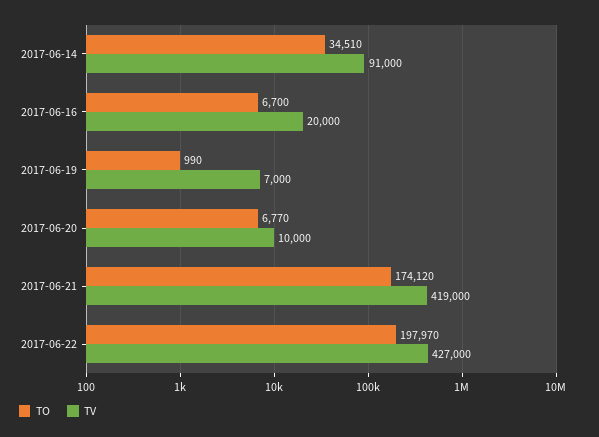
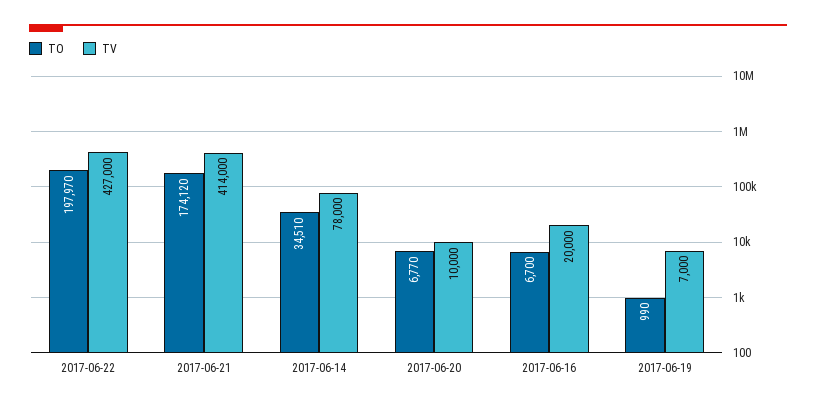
TV, 2017-06-14: 91000 -> 78000
TV, 2017-06-21: 419000 -> 414000

